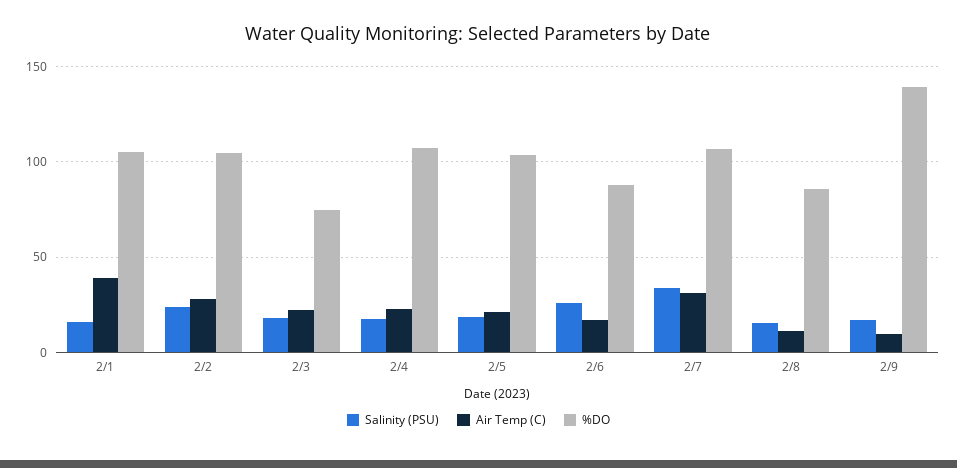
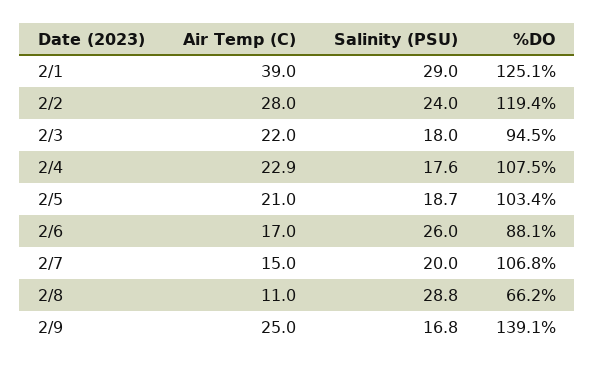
Salinity (PSU), 2/1: 15 -> 29
%DO, 2/1: 105 -> 125.1
%DO, 2/2: 105 -> 119.4
%DO, 2/3: 75 -> 94.5
Salinity (PSU), 2/7: 35 -> 20
Air Temp (C), 2/7: 30 -> 15
Salinity (PSU), 2/8: 15 -> 28.8
%DO, 2/8: 85 -> 66.2
Air Temp (C), 2/9: 10 -> 25

